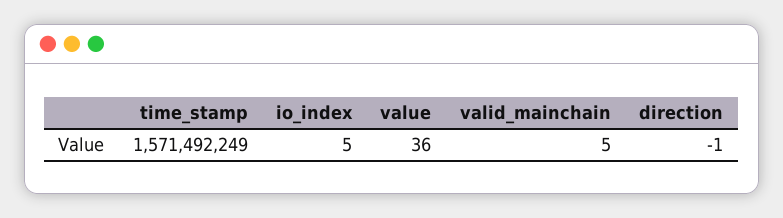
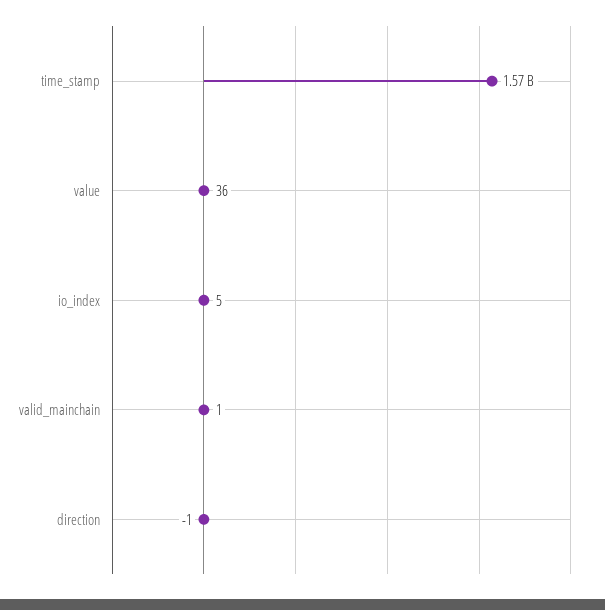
valid_mainchain: 5 -> 1

